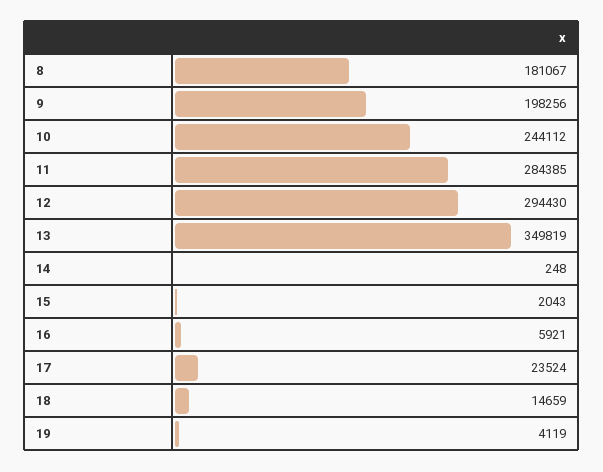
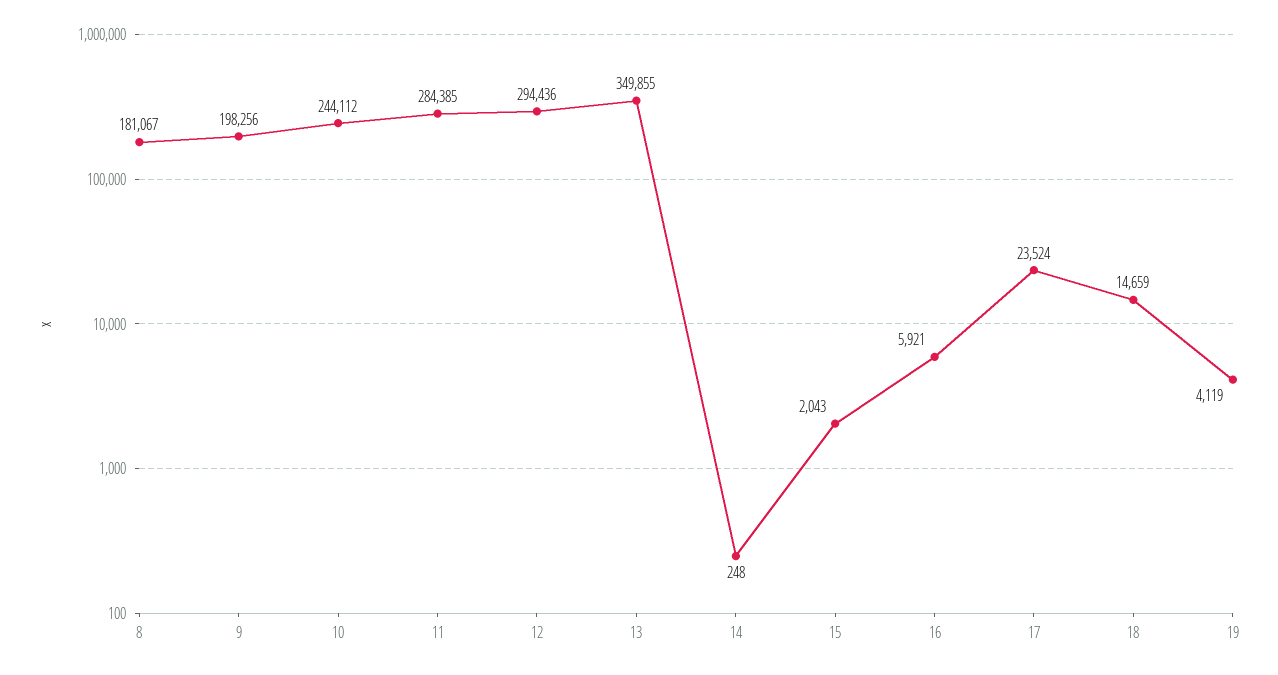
12: 294430 -> 294436
13: 349819 -> 349855

